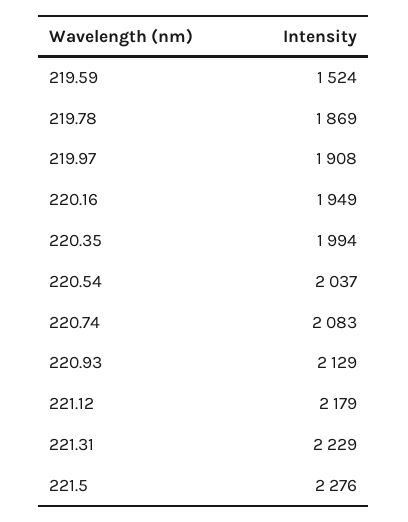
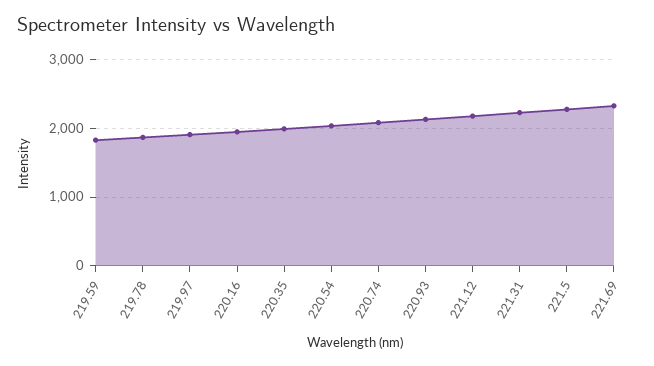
219.59: 1524 -> 1800
221.69: none -> 2300

